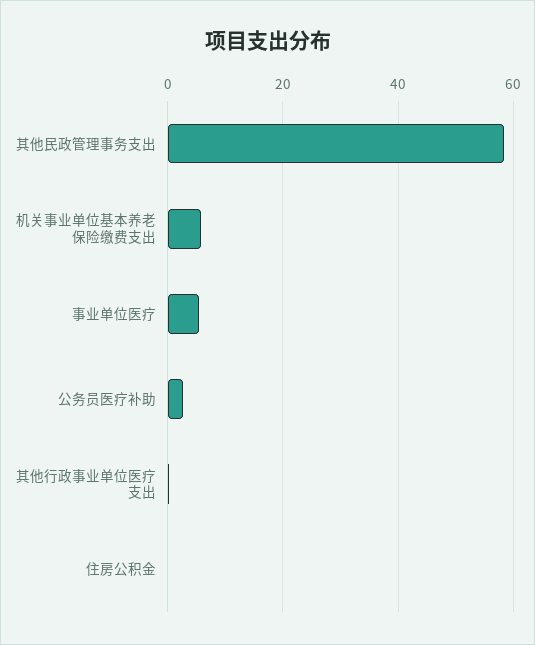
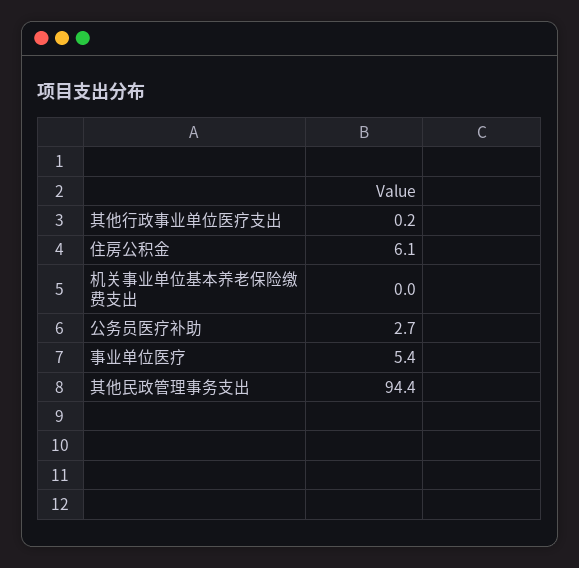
其他民政管理事务支出: 58 -> 94.4
机关事业单位基本养老保险缴费支出: 6 -> 0
住房公积金: 0 -> 6.1

